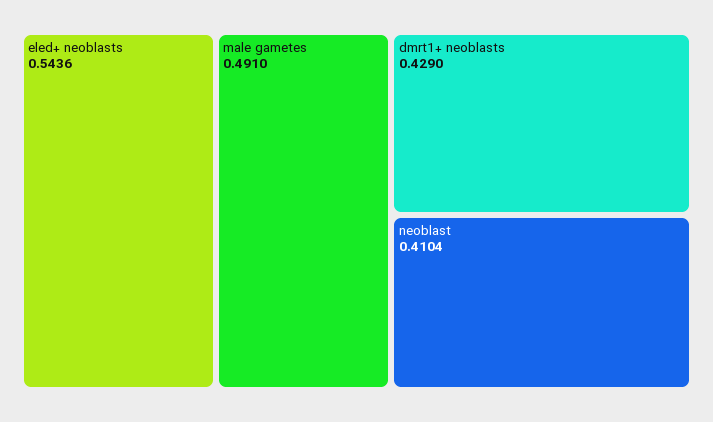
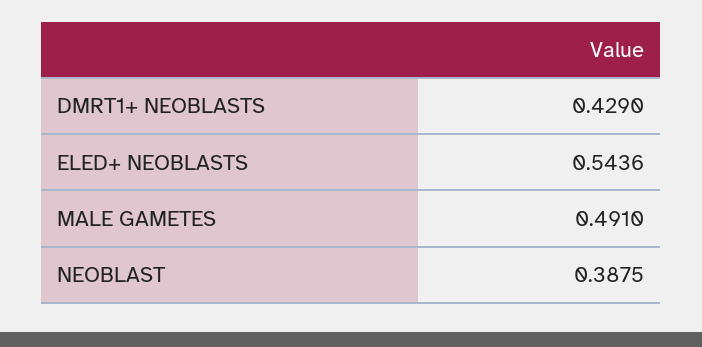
neoblast: 0.4104 -> 0.3875

